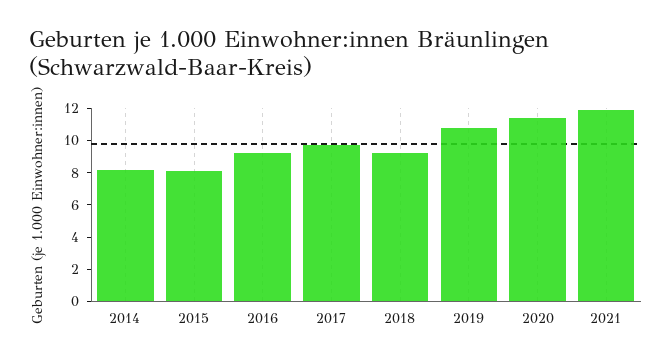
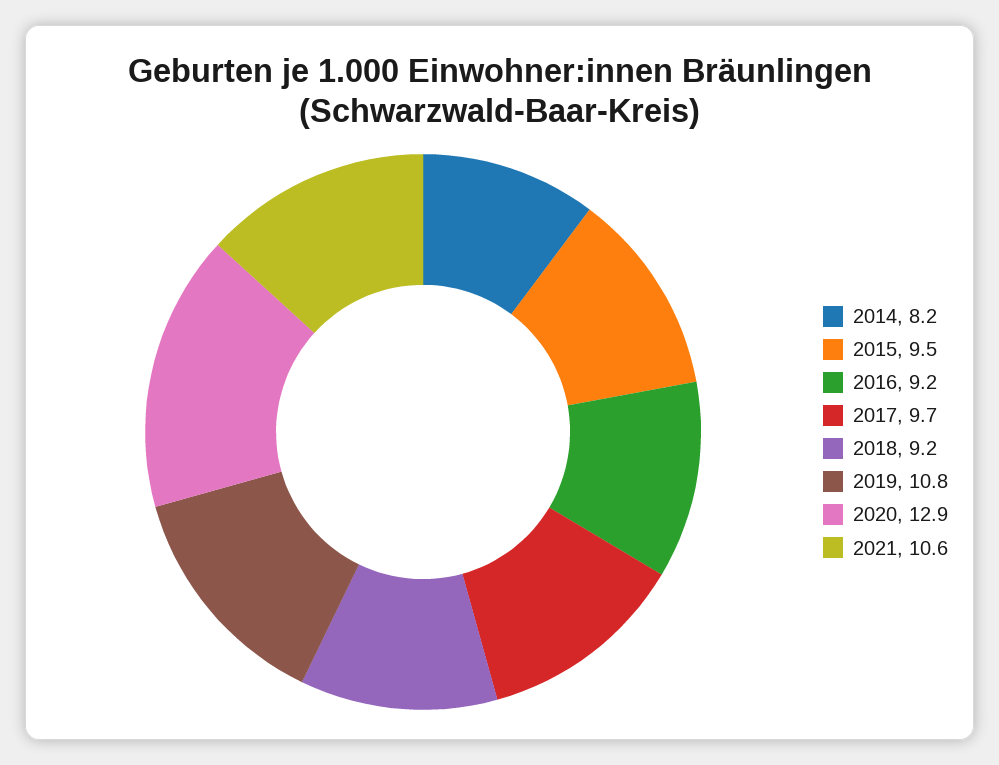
2015: 8 -> 9.5
2020: 11.5 -> 12.9
2021: 12 -> 10.6

